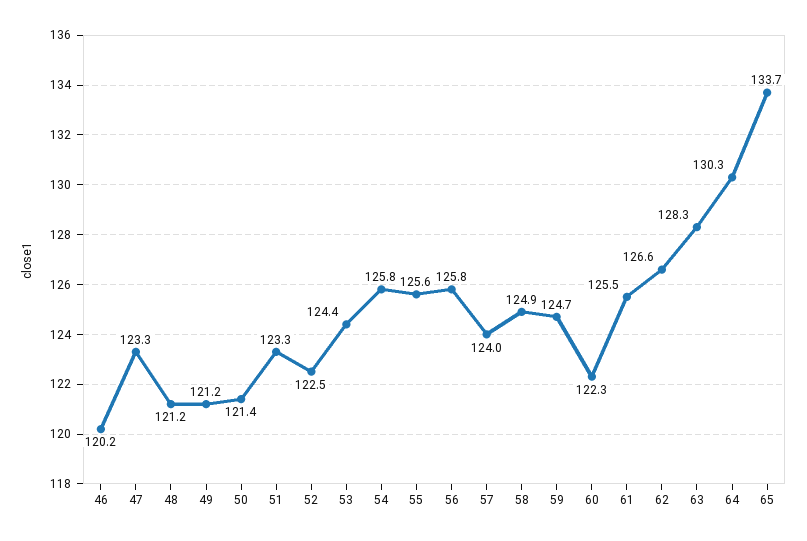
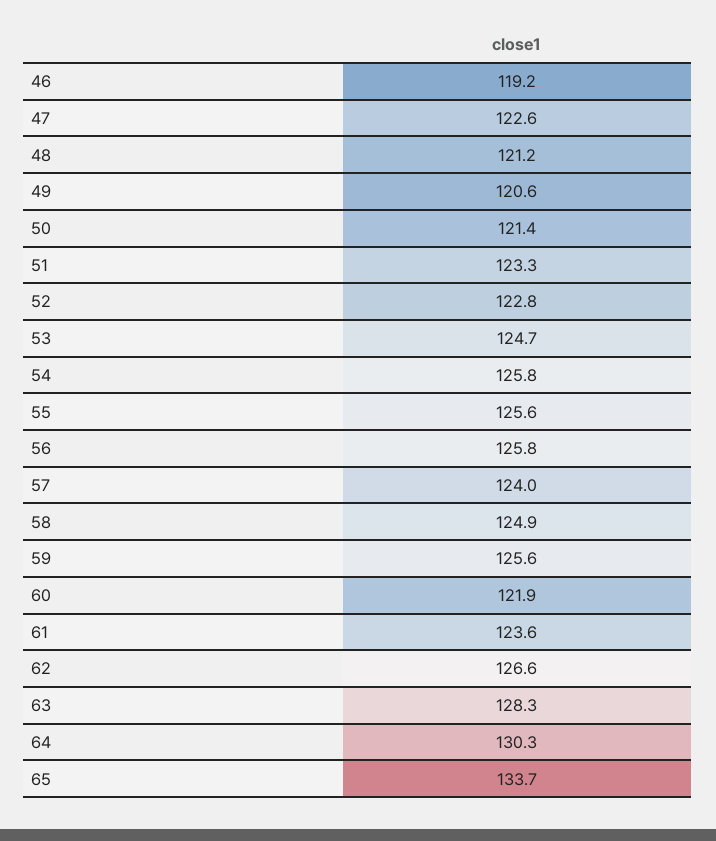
46: 120.2 -> 119.2
47: 123.3 -> 122.6
49: 121.2 -> 120.6
52: 122.5 -> 122.8
53: 124.4 -> 124.7
59: 124.7 -> 125.6
60: 122.3 -> 121.9
61: 125.5 -> 123.6

